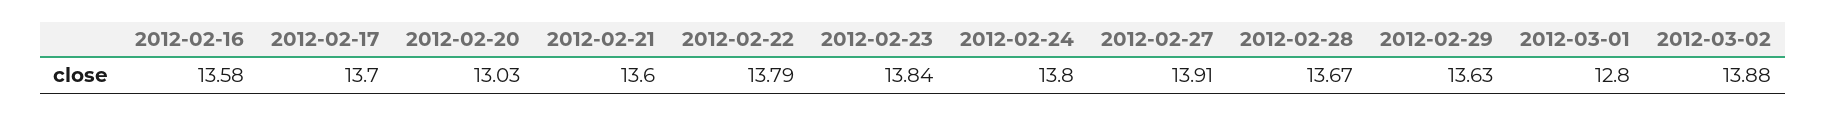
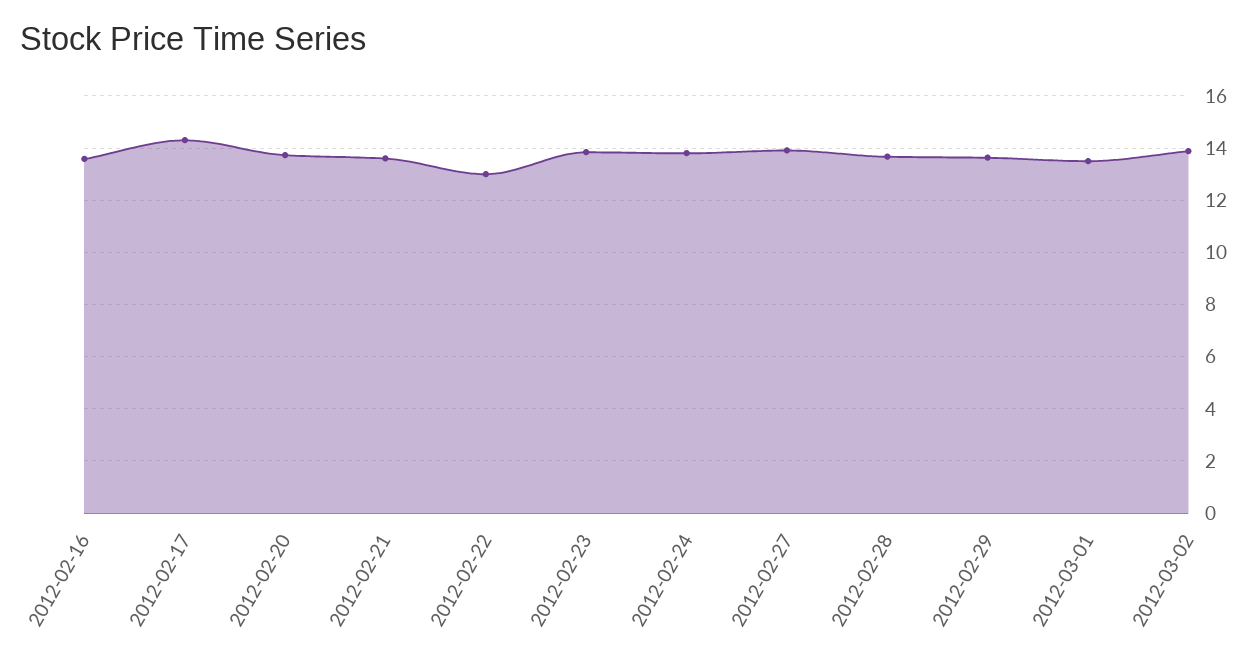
2012-02-17: 13.7 -> 14.25
2012-02-20: 13.03 -> 13.75
2012-02-22: 13.79 -> 13
2012-03-01: 12.8 -> 13.5

